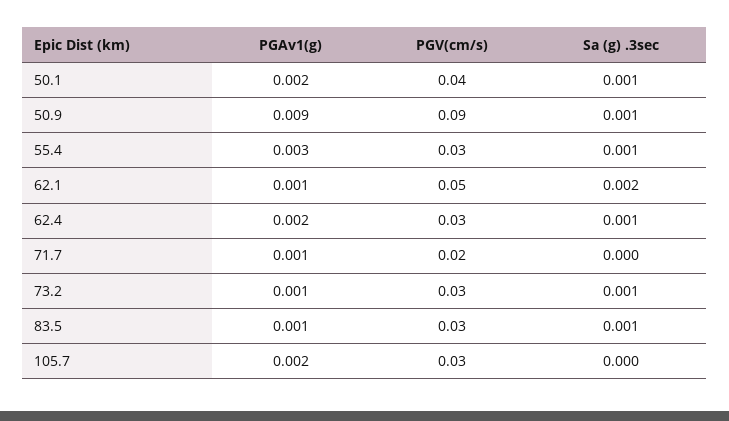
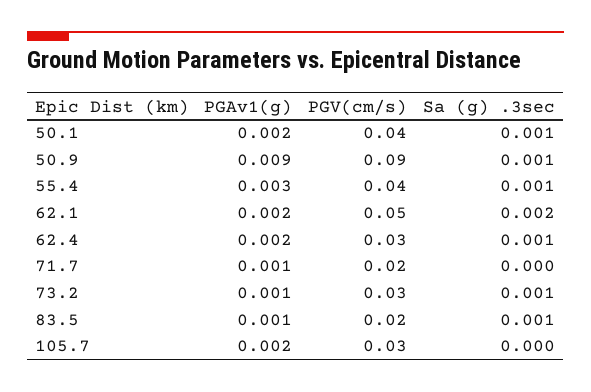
PGV(cm/s), 55.4: 0.03 -> 0.04
PGAv1(g), 62.1: 0.001 -> 0.002
PGV(cm/s), 83.5: 0.03 -> 0.02

